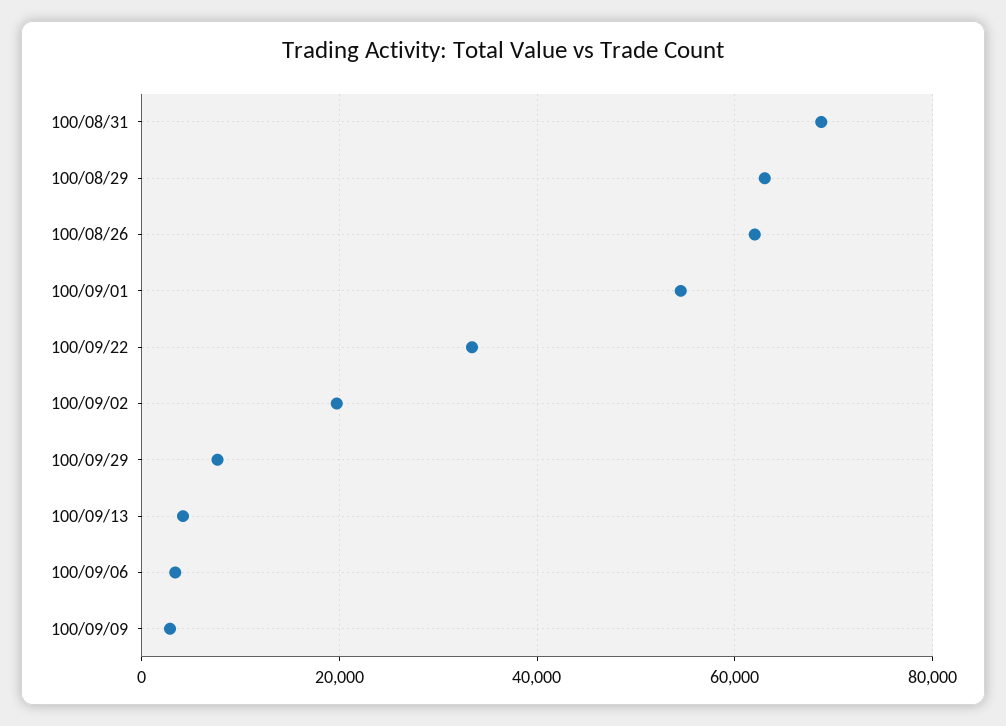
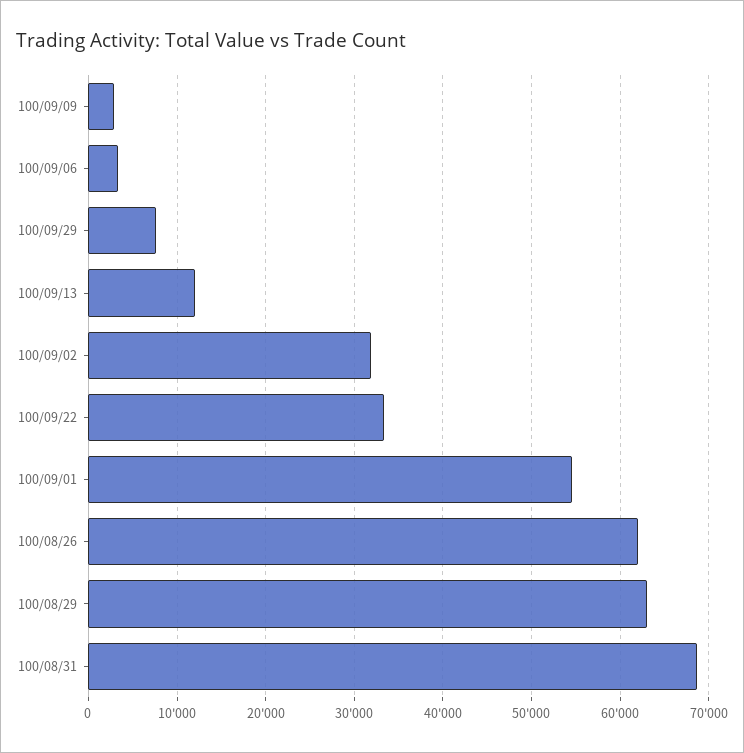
100/09/02: 20000 -> 32000
100/09/13: 4000 -> 12000

